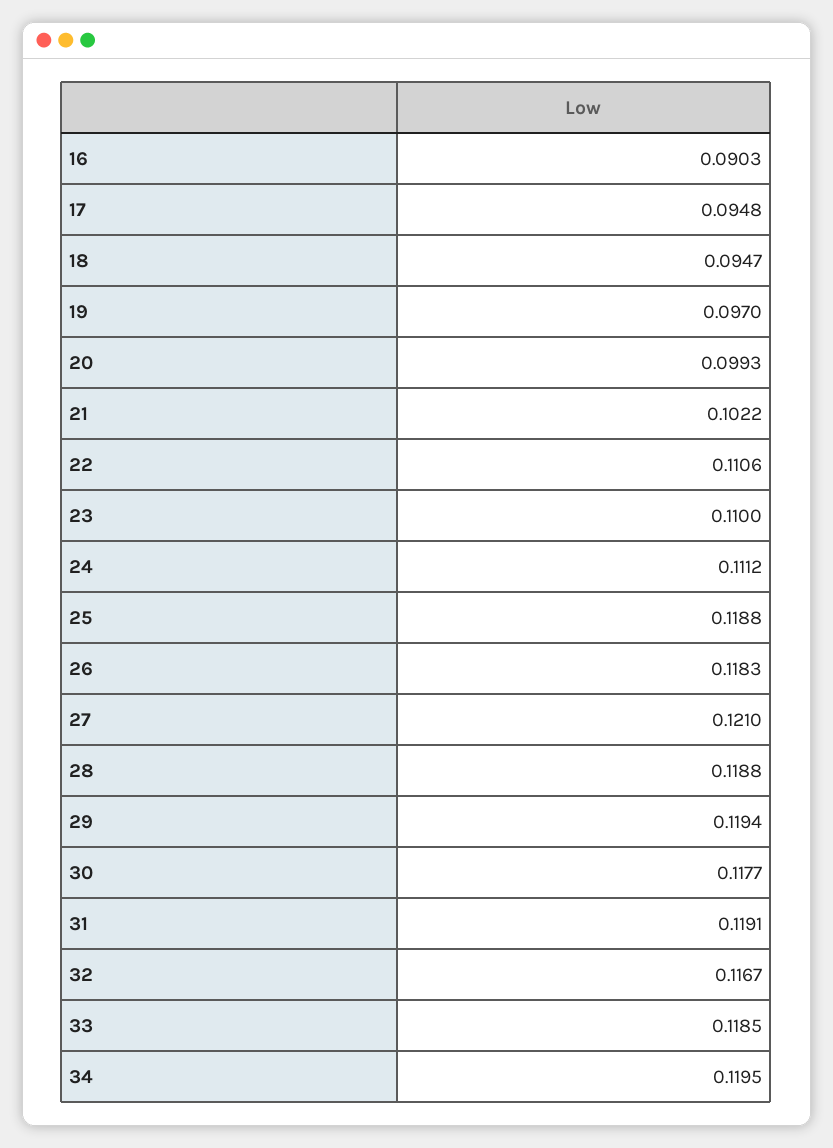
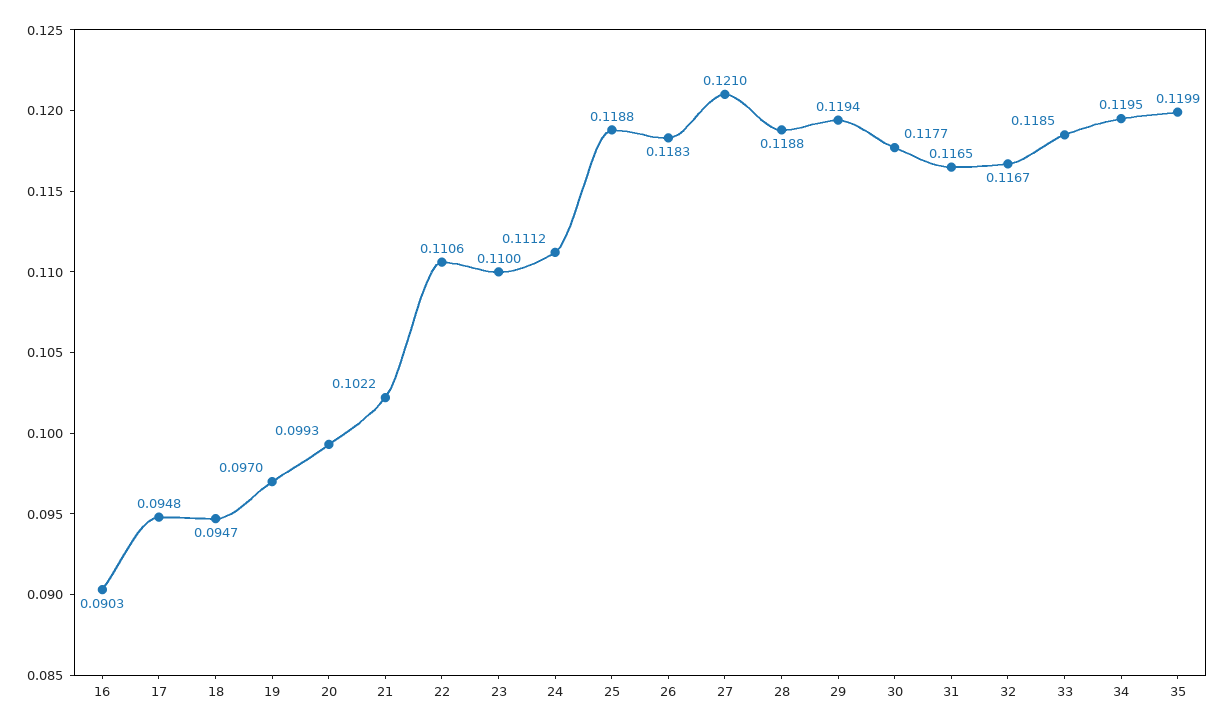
31: 0.1191 -> 0.1165
35: none -> 0.1199

